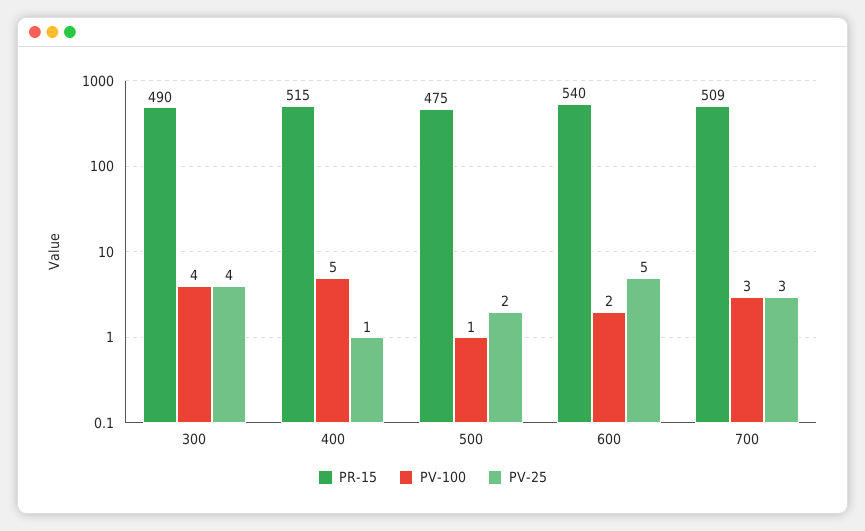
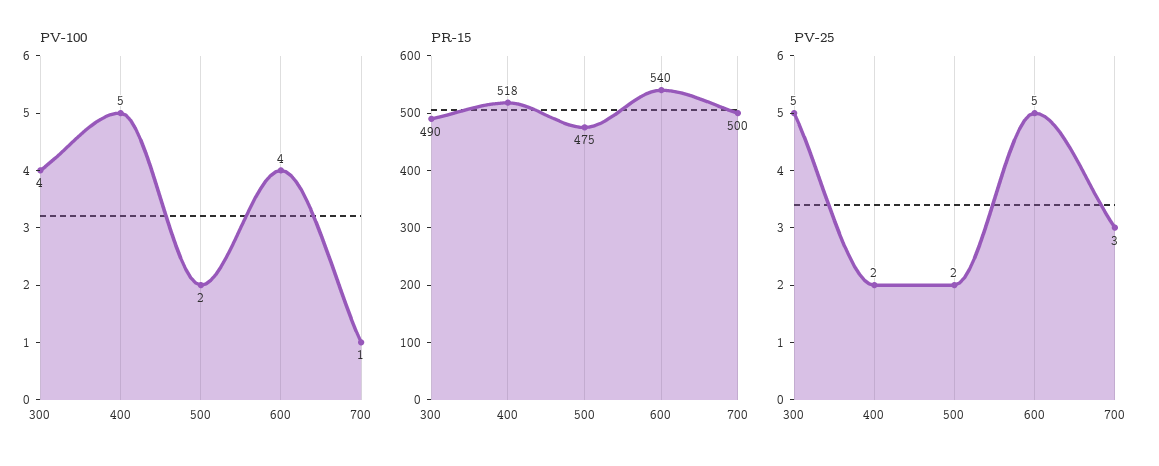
PV-25, 300: 4 -> 5
PR-15, 400: 515 -> 518
PV-25, 400: 1 -> 2
PV-100, 500: 1 -> 2
PV-100, 600: 2 -> 4
PR-15, 700: 509 -> 500
PV-100, 700: 3 -> 1

